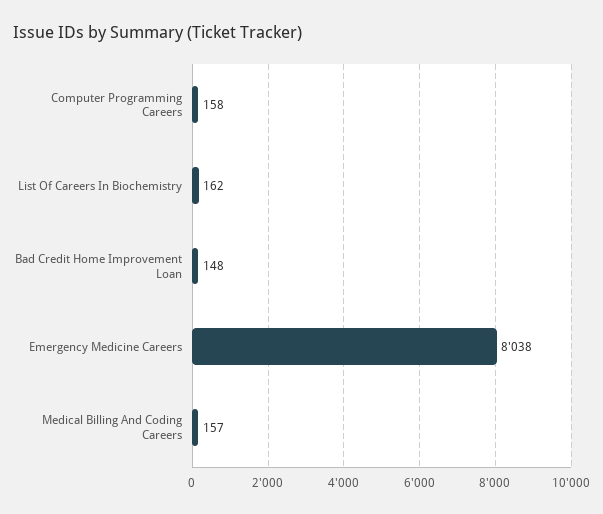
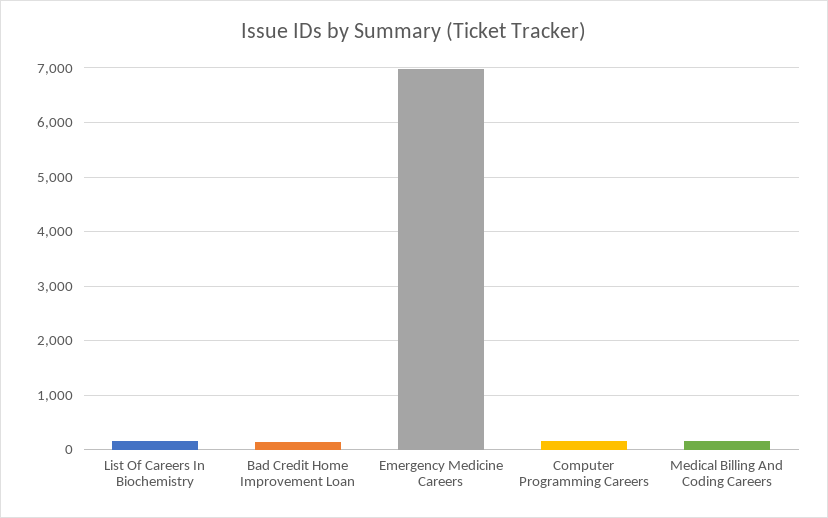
Emergency Medicine Careers: 8038 -> 7000

